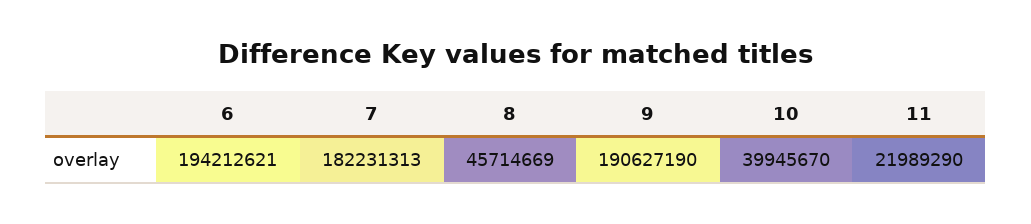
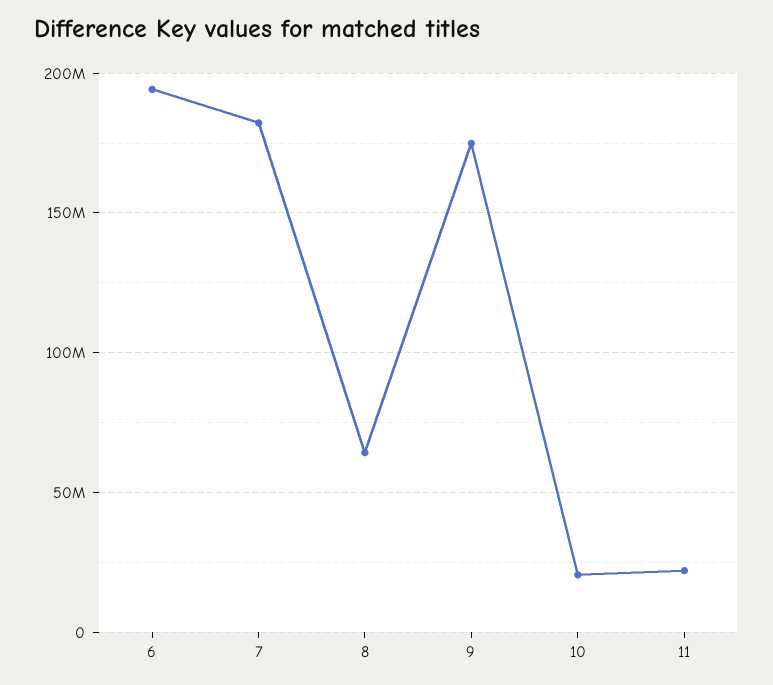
8: 45714669 -> 65000000
9: 190627190 -> 175000000
10: 39945670 -> 20000000

